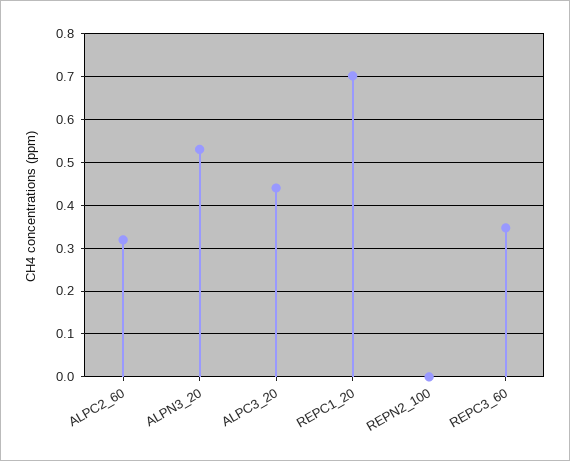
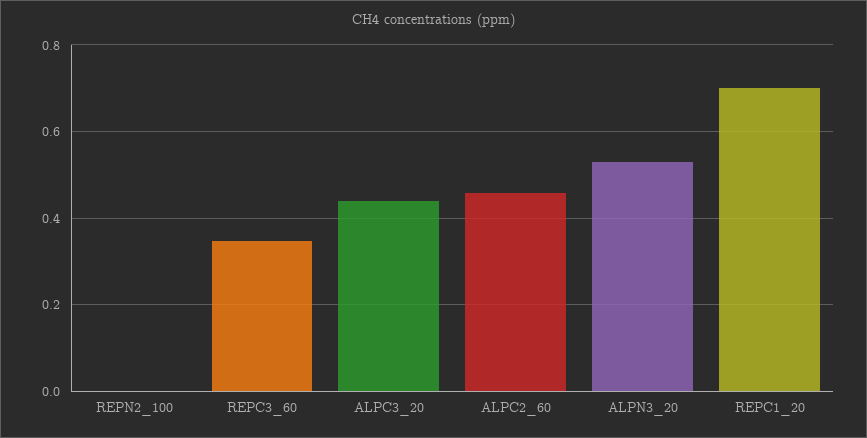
ALPC2_60: 0.32 -> 0.46

